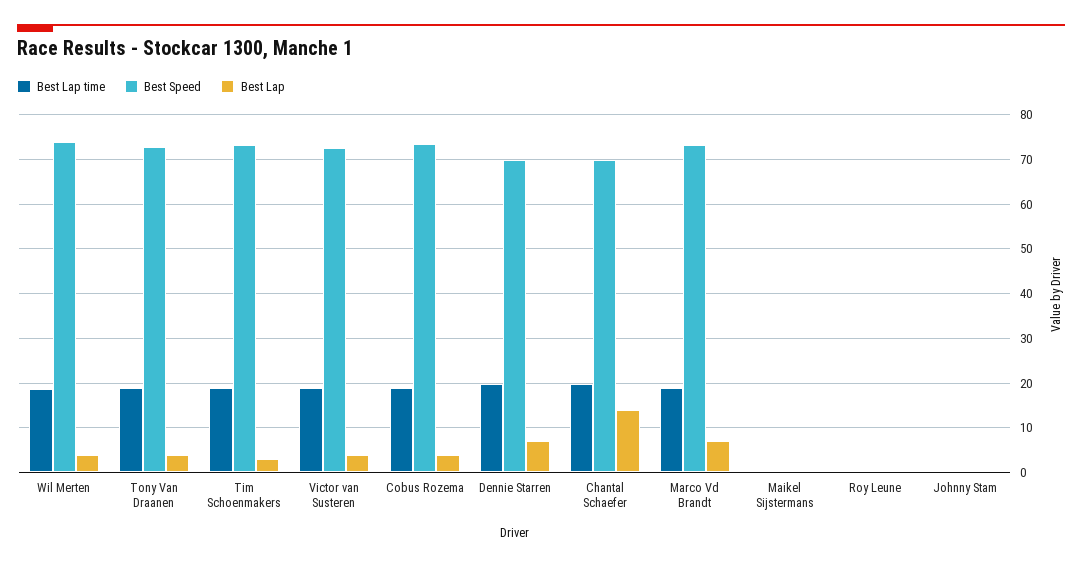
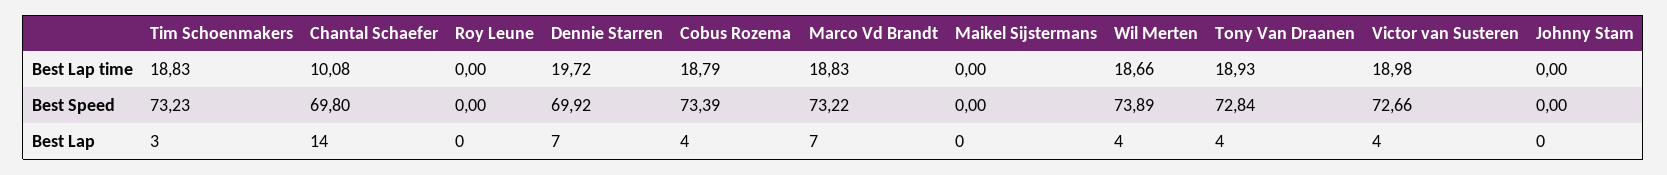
Best Lap time, Chantal Schaefer: 20 -> 10.08

